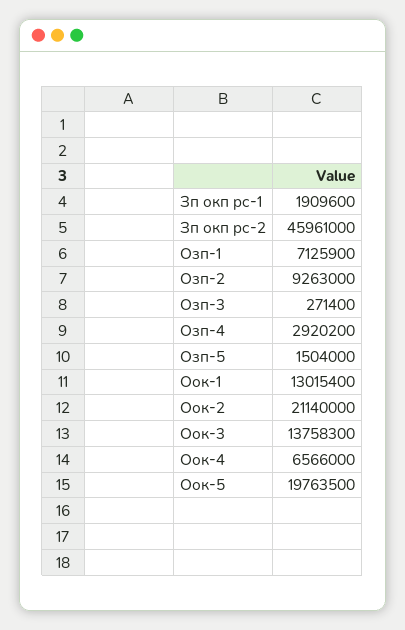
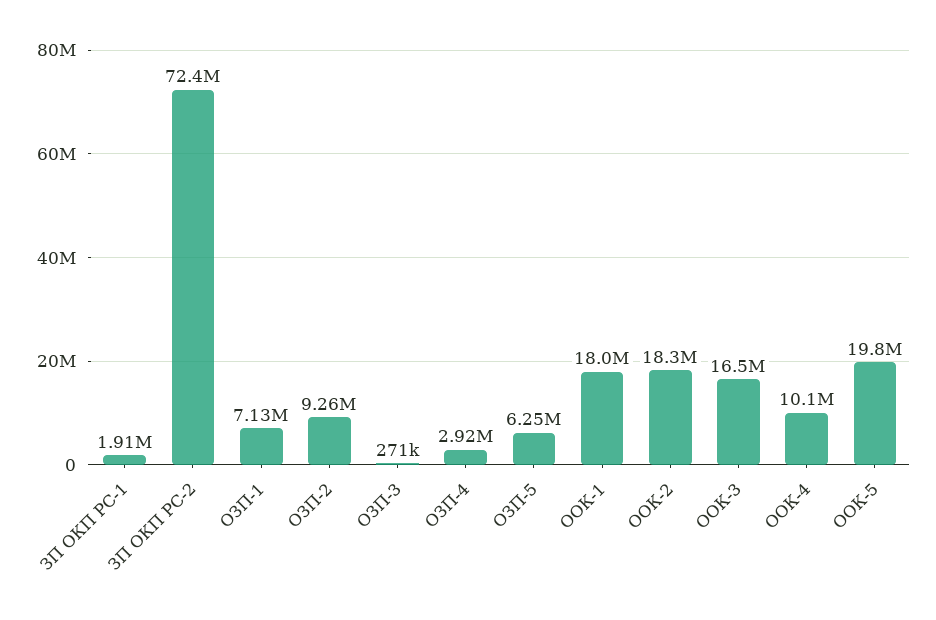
Зп окп рс-2: 45961000 -> 72400000
Озп-5: 1504000 -> 6250000
Оок-1: 13015400 -> 18000000
Оок-2: 21140000 -> 18300000
Оок-3: 13758300 -> 16500000
Оок-4: 6566000 -> 10100000

